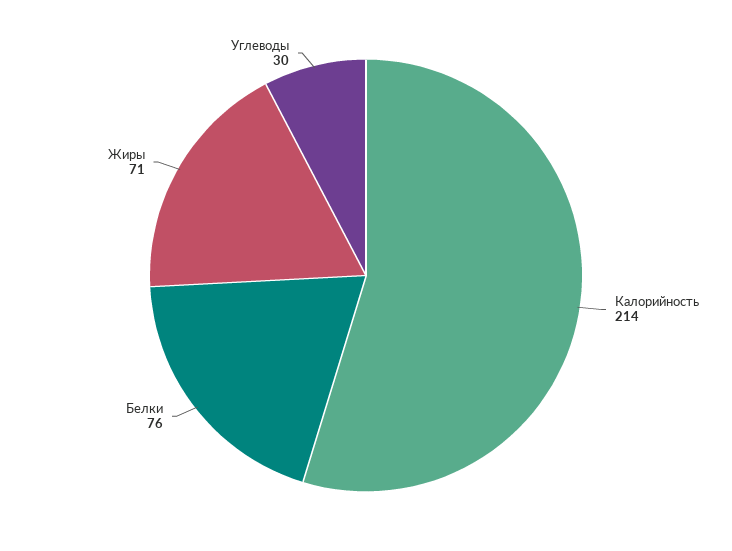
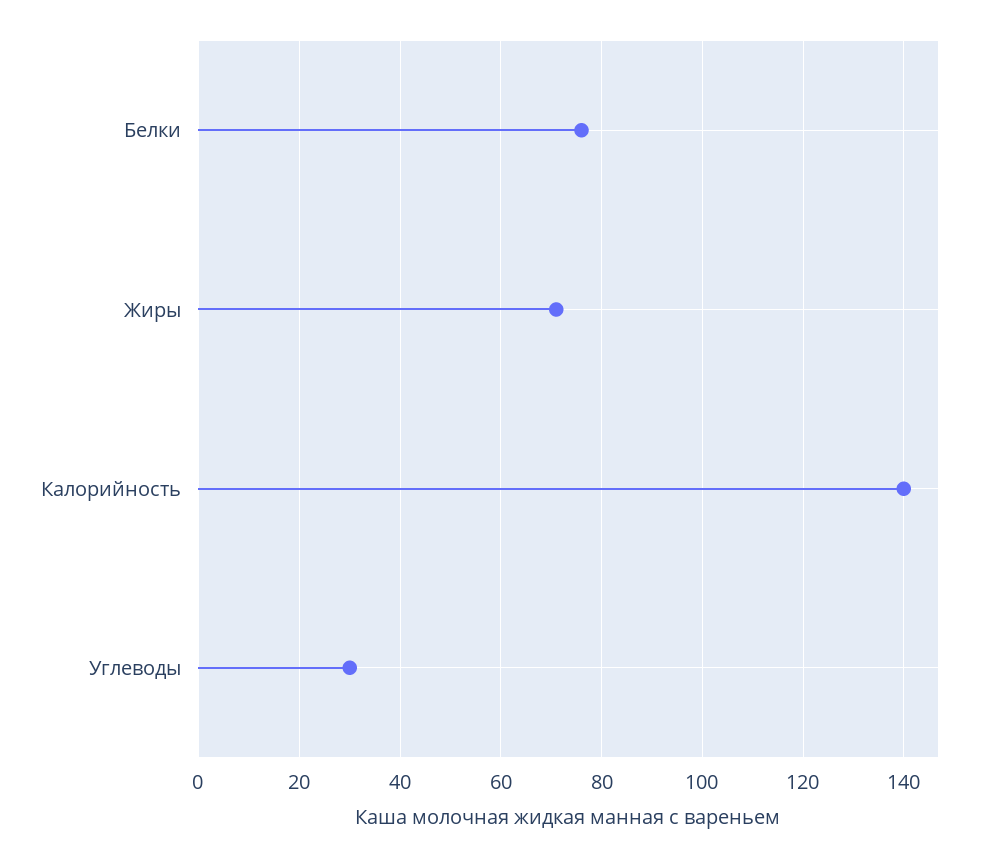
Калорийность: 214 -> 140

